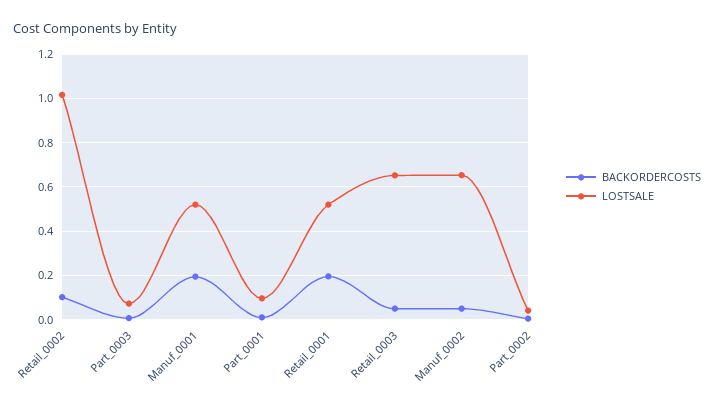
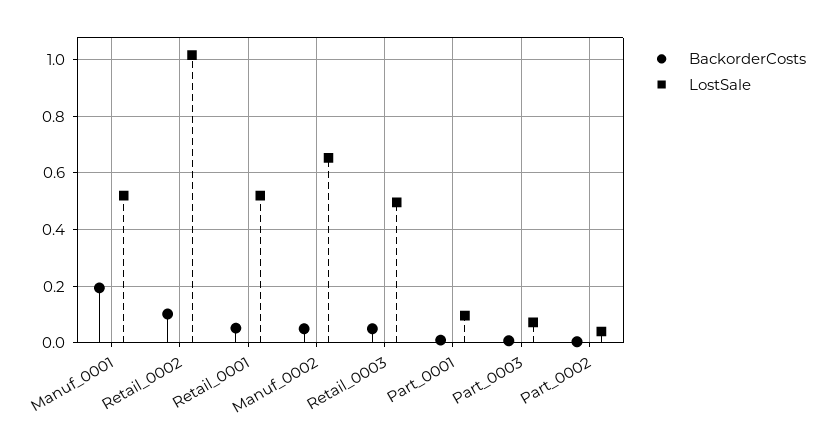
BACKORDERCOSTS, Retail_0001: 0.2 -> 0.05
LOSTSALE, Retail_0003: 0.65 -> 0.5

